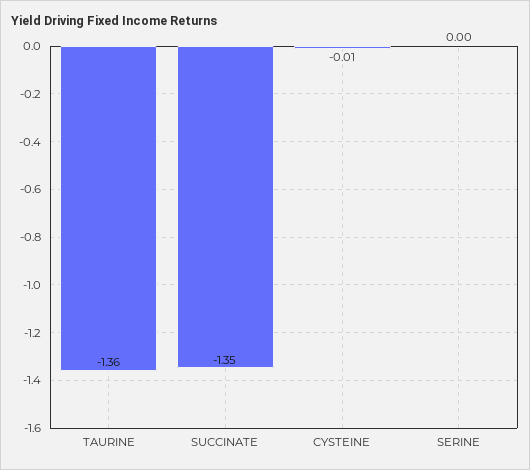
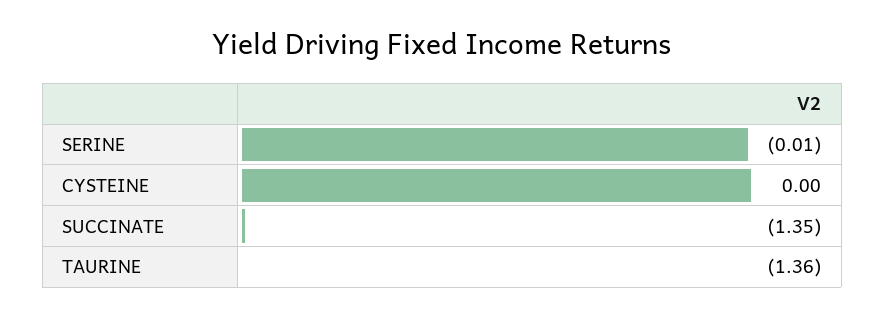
CYSTEINE: -0.01 -> 0
SERINE: 0 -> -0.01

